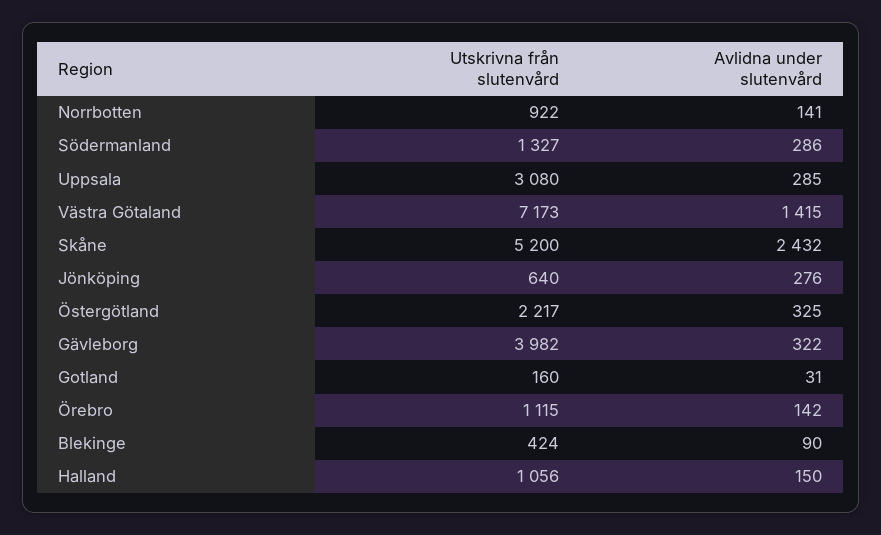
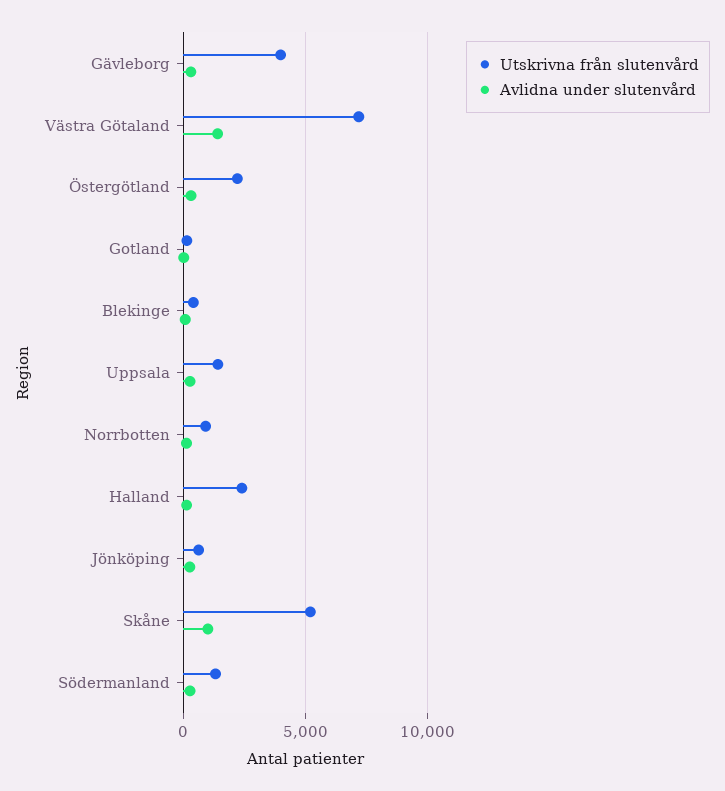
Utskrivna från slutenvård, Uppsala: 3080 -> 1500
Avlidna under slutenvård, Skåne: 2432 -> 1000
Utskrivna från slutenvård, Örebro: 1115 -> none
Avlidna under slutenvård, Örebro: 142 -> none
Utskrivna från slutenvård, Halland: 1056 -> 2500

